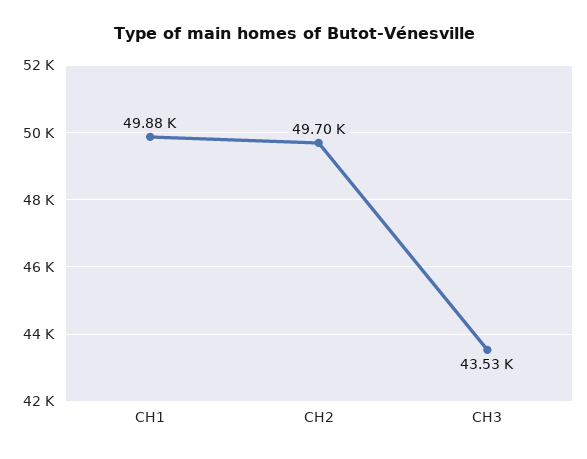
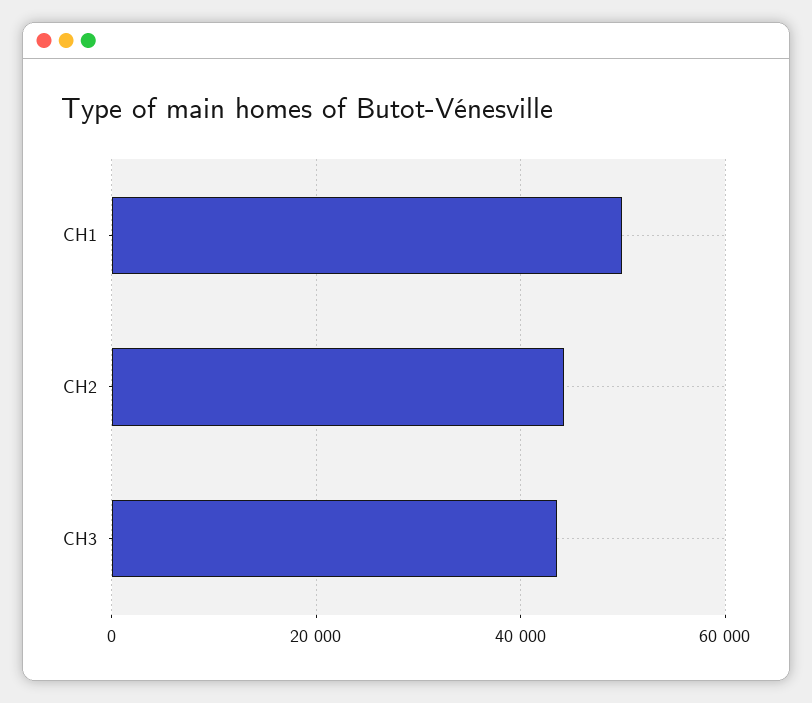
CH2: 49700 -> 44000

